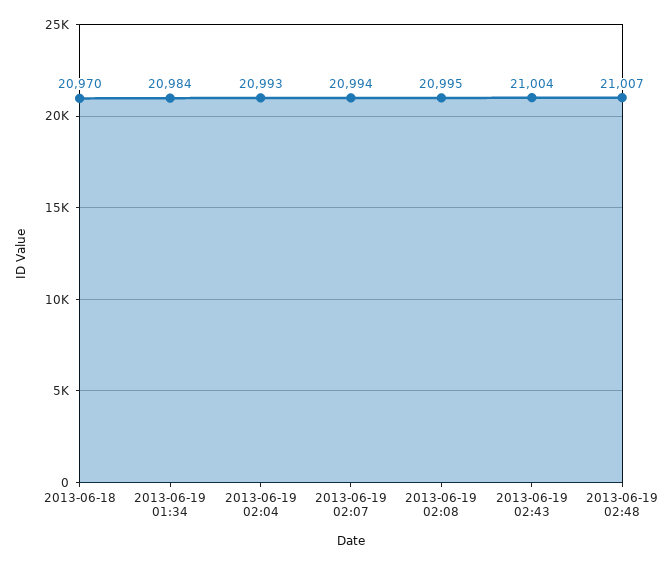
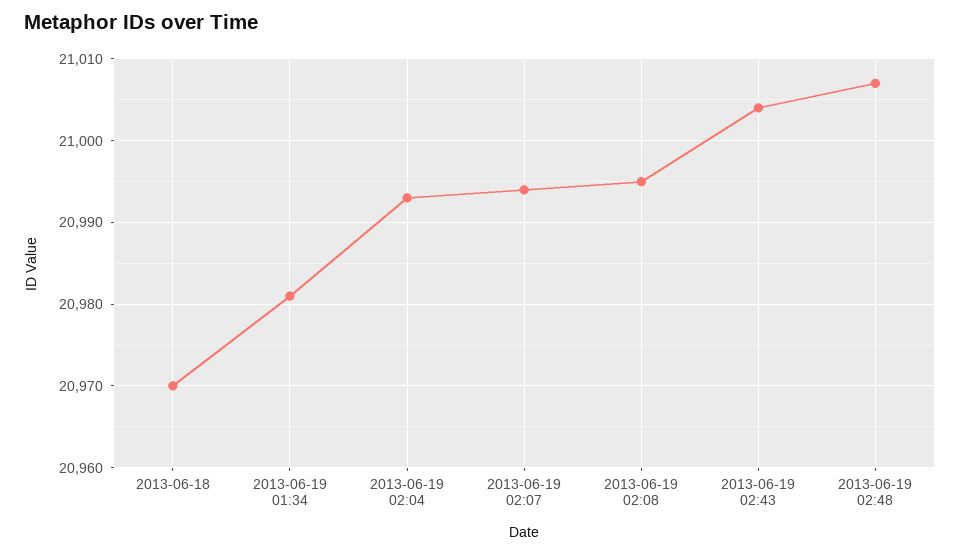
2013-06-19 01:34: 20984 -> 20981

